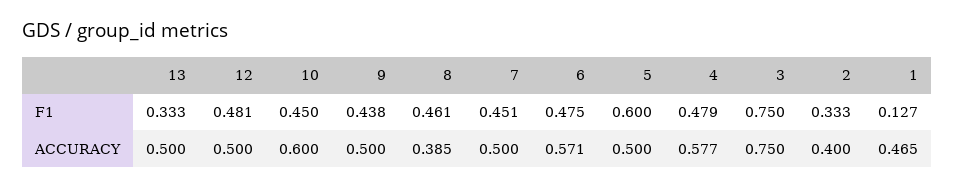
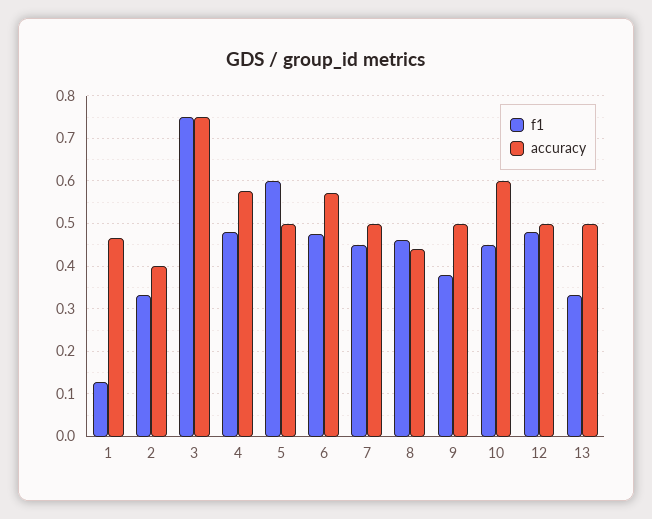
F1, 9: 0.438 -> 0.38
ACCURACY, 8: 0.385 -> 0.44

